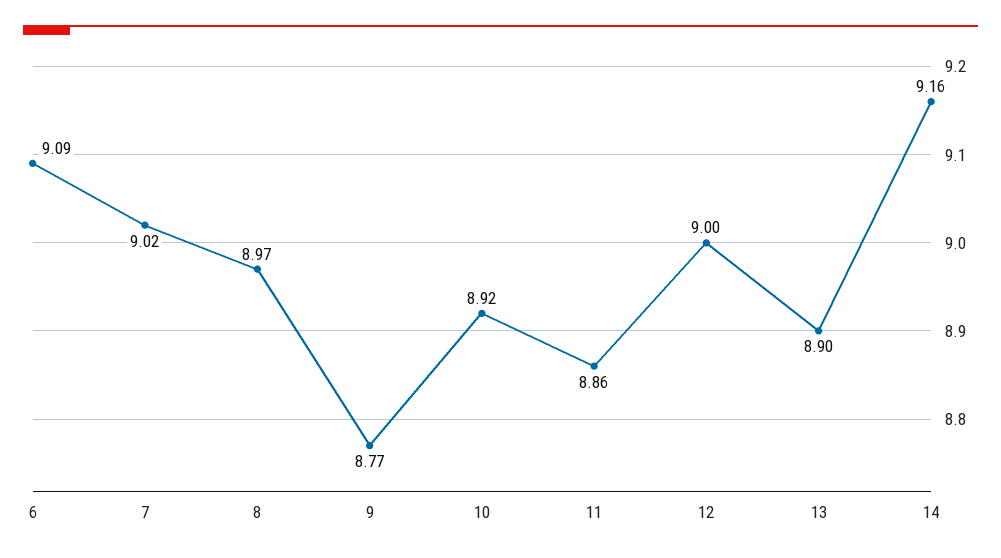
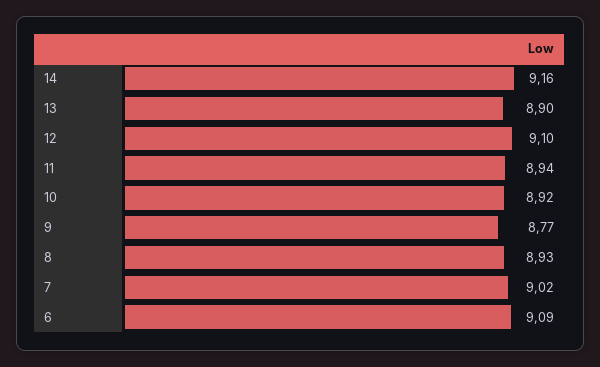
8: 8.97 -> 8.93
11: 8.86 -> 8.94
12: 9 -> 9.1

